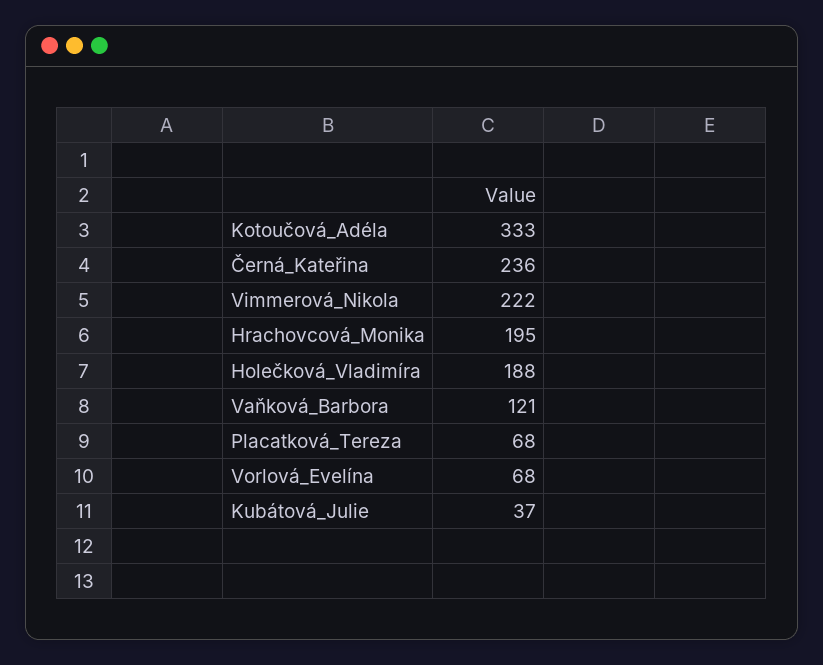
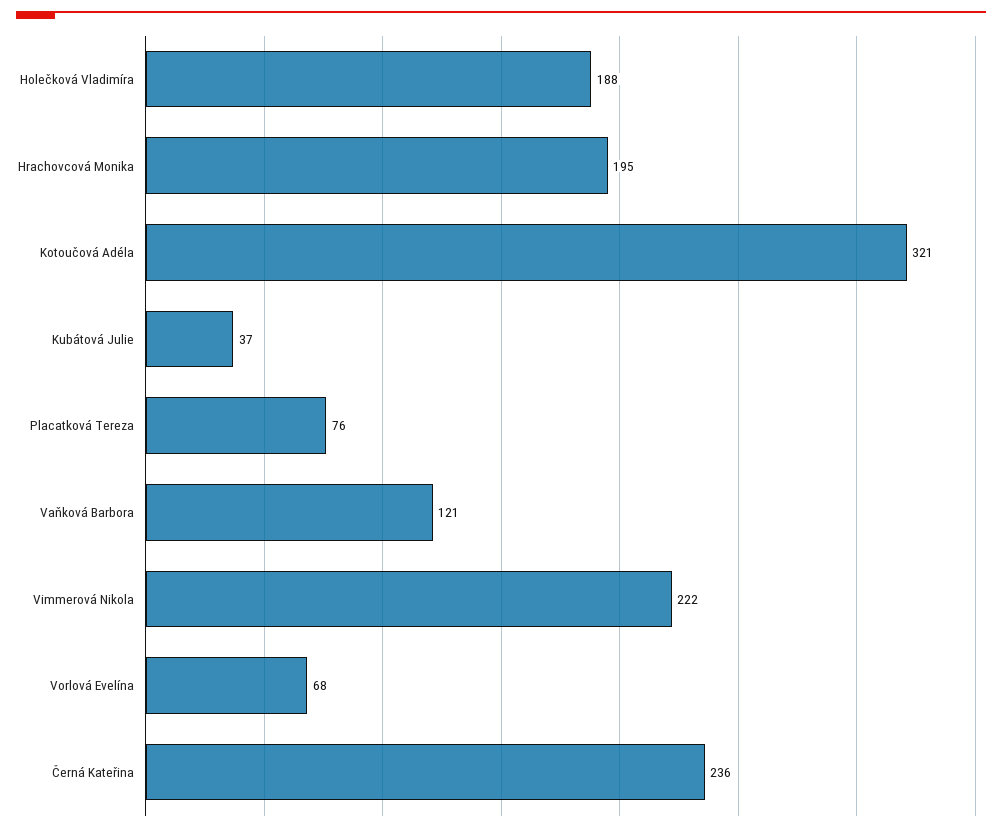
Kotoučová_Adéla: 333 -> 321
Placatková_Tereza: 68 -> 76

